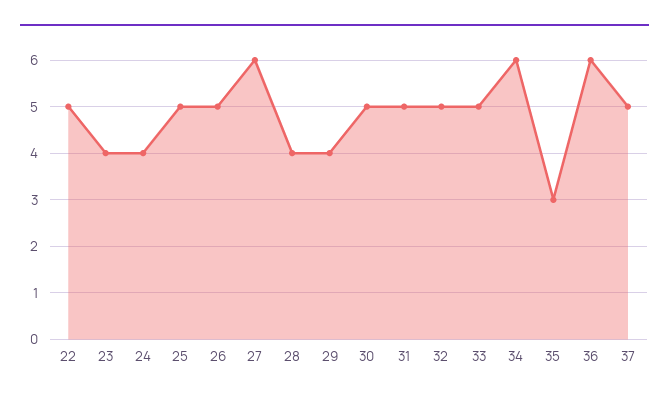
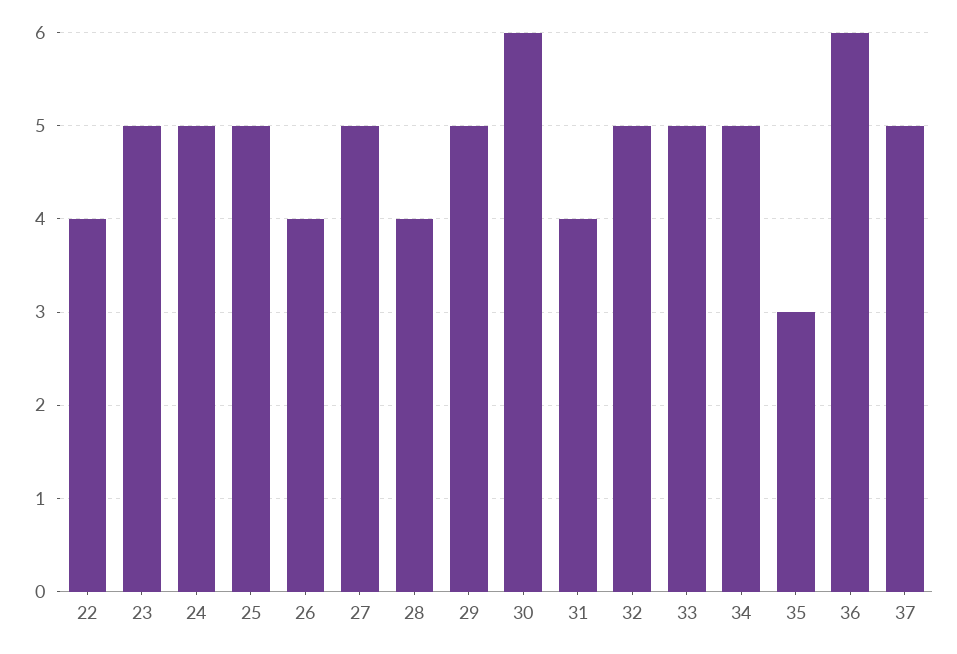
22: 5 -> 4
23: 4 -> 5
24: 4 -> 5
26: 5 -> 4
27: 6 -> 5
29: 4 -> 5
30: 5 -> 6
31: 5 -> 4
34: 6 -> 5

